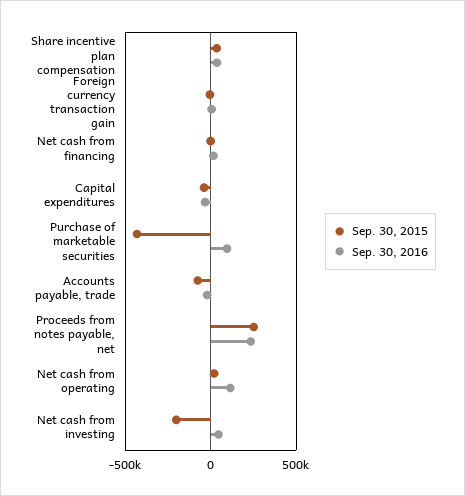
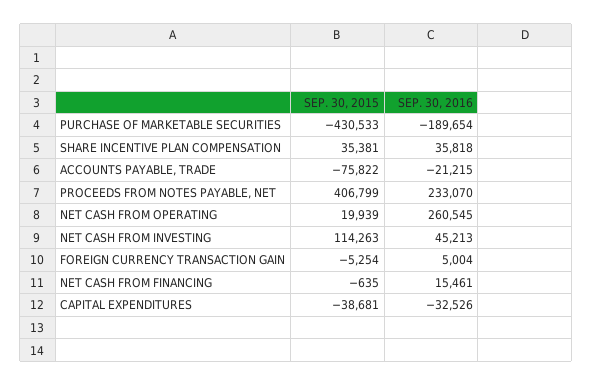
Sep. 30, 2016, Purchase of marketable securities: 100000 -> -189654
Sep. 30, 2015, Proceeds from notes payable, net: 250000 -> 406799
Sep. 30, 2016, Net cash from operating: 100000 -> 260545
Sep. 30, 2015, Net cash from investing: -200000 -> 114263

